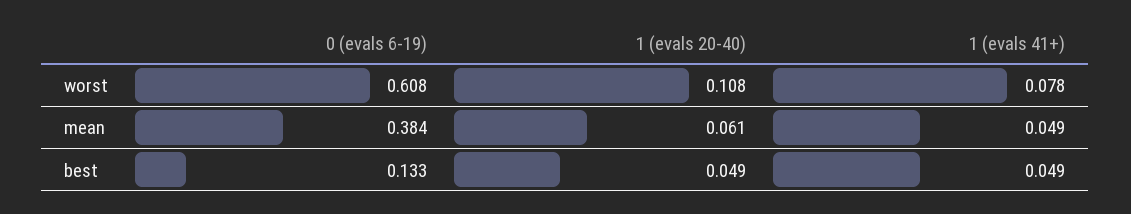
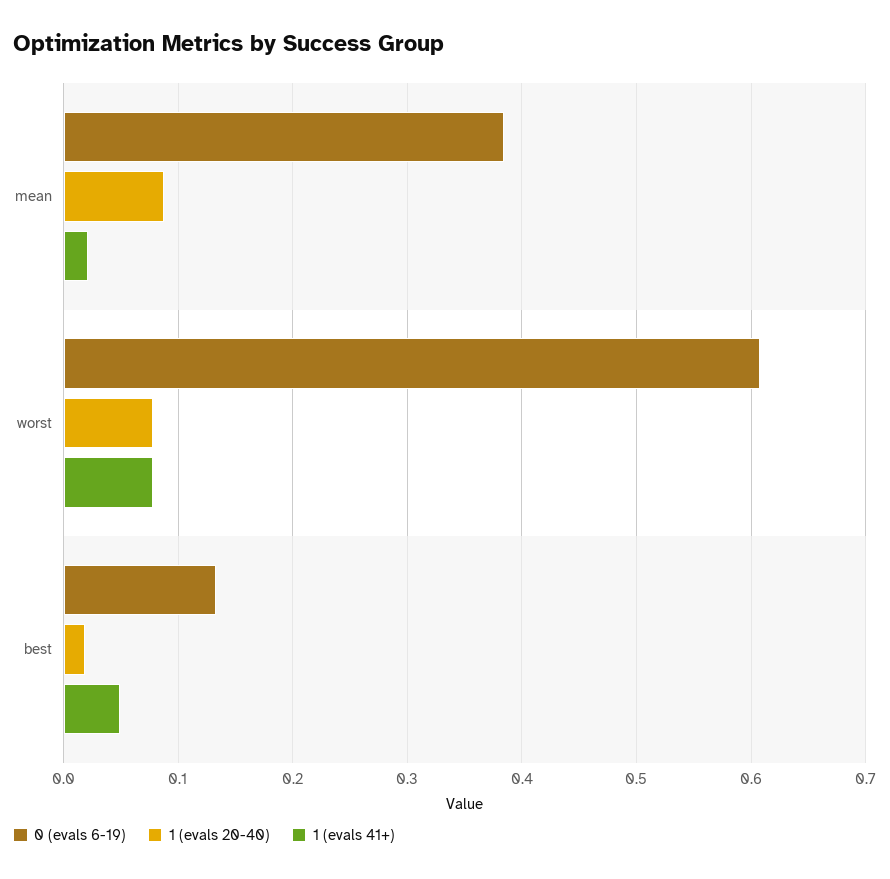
1 (evals 20-40), worst: 0.108 -> 0.08
1 (evals 20-40), mean: 0.061 -> 0.09
1 (evals 41+), mean: 0.049 -> 0.02
1 (evals 20-40), best: 0.049 -> 0.02

